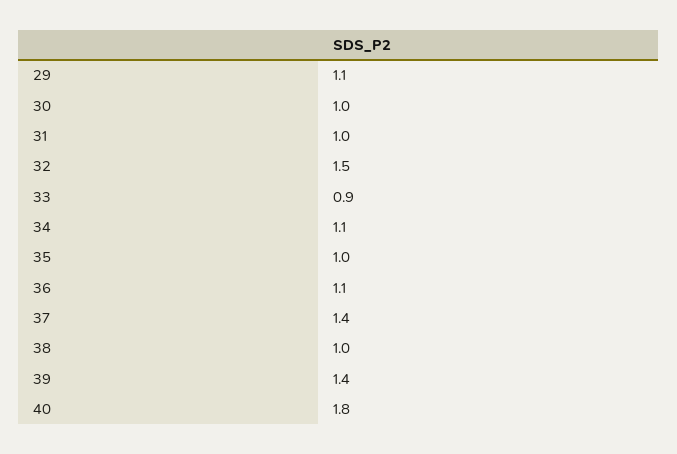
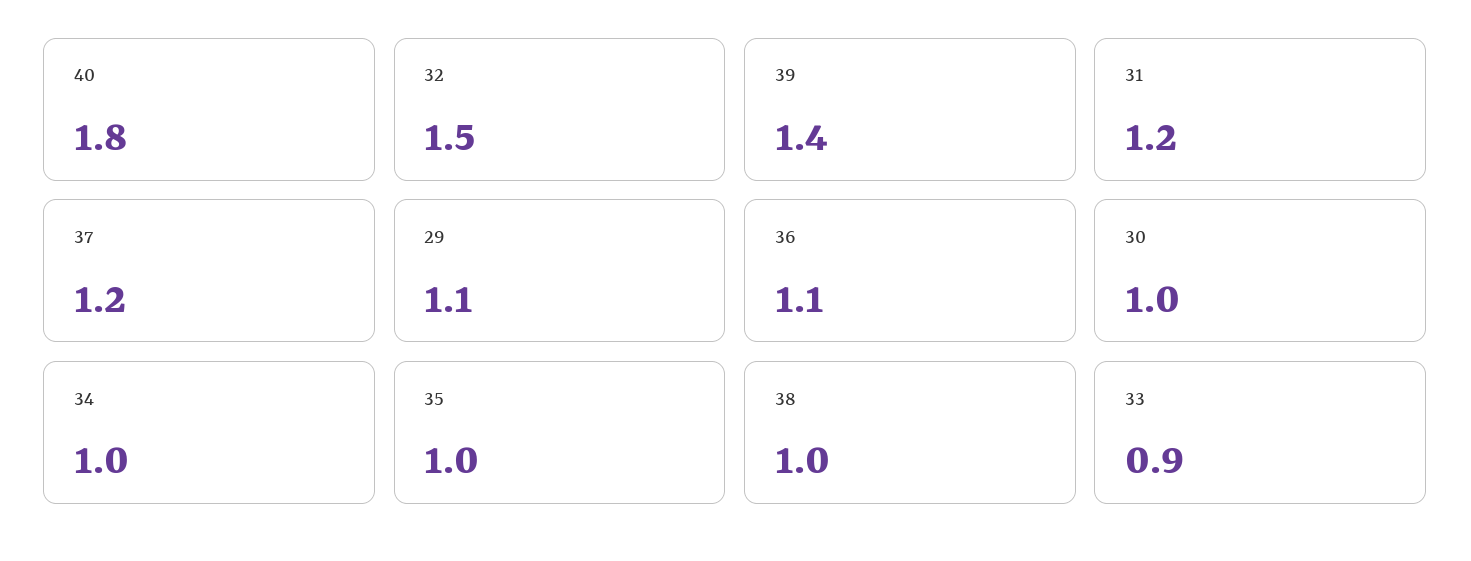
31: 1 -> 1.2
34: 1.1 -> 1
37: 1.4 -> 1.2

